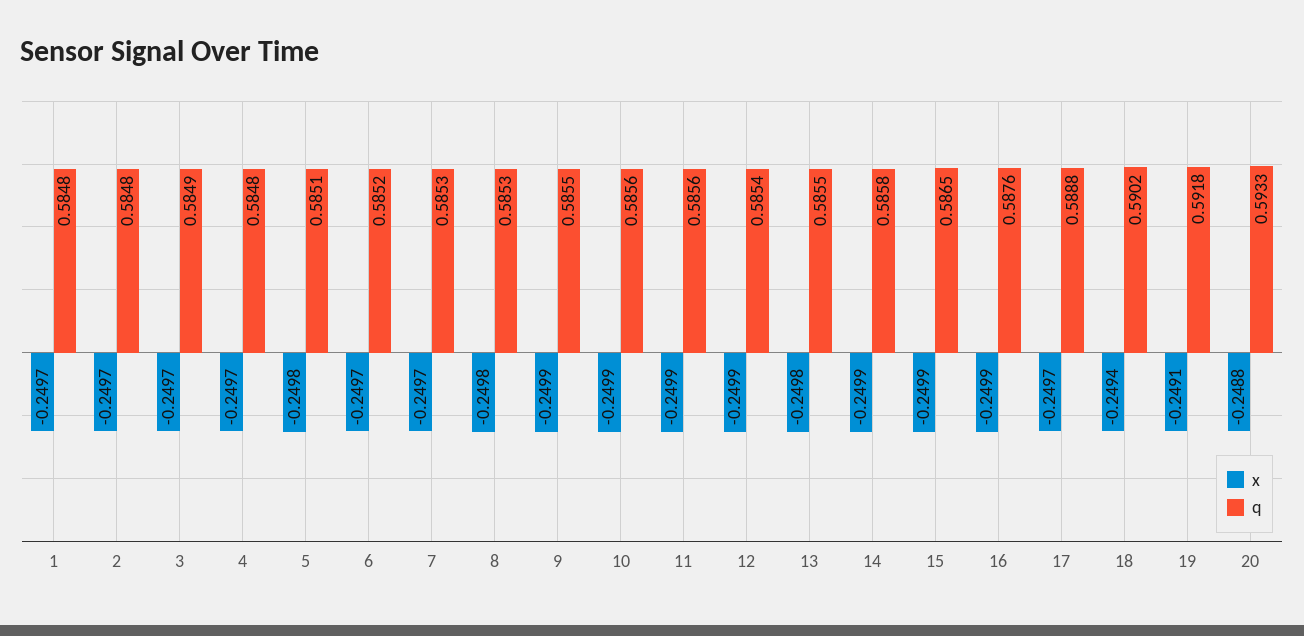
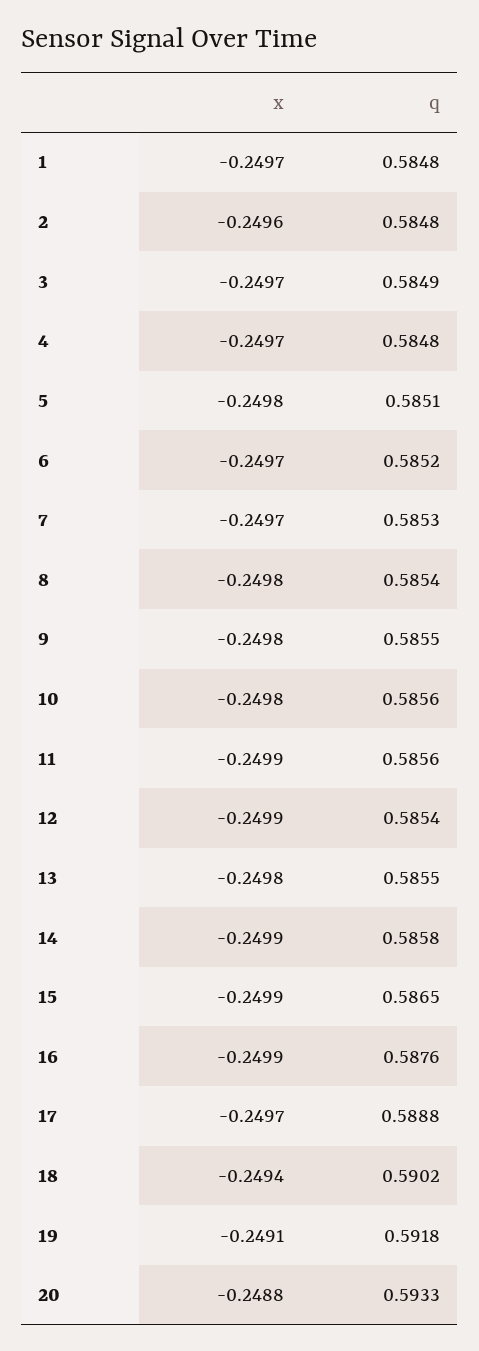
x, 2: -0.2497 -> -0.2496
q, 8: 0.5853 -> 0.5854
x, 9: -0.2499 -> -0.2498
x, 10: -0.2499 -> -0.2498

